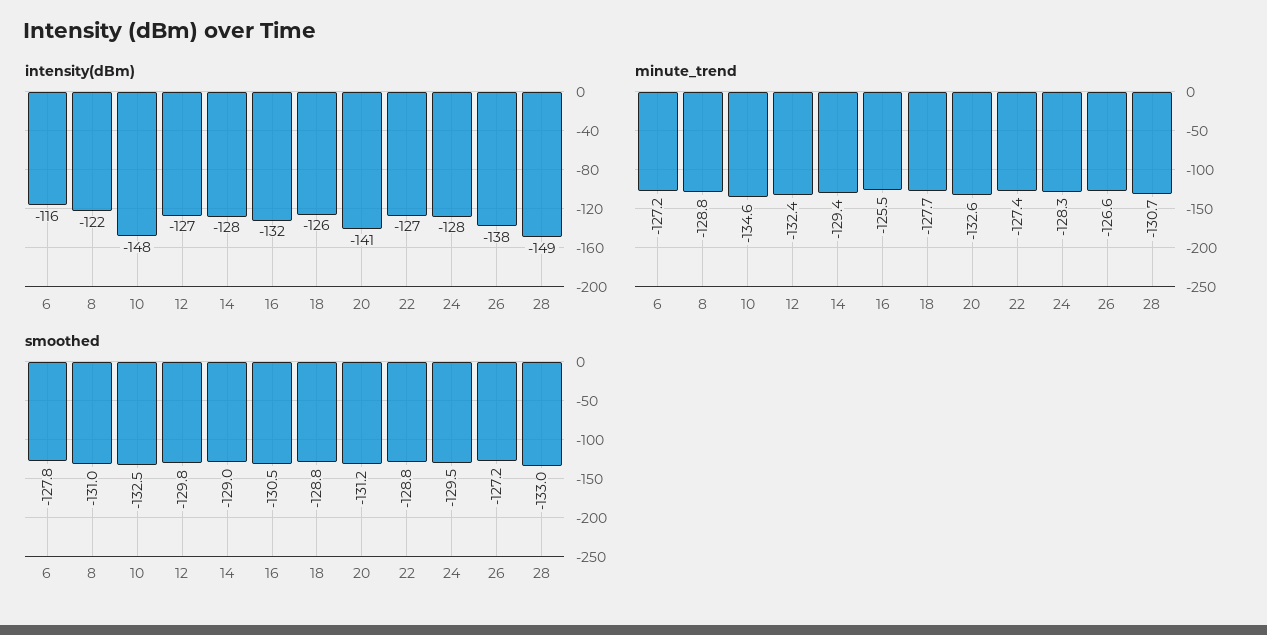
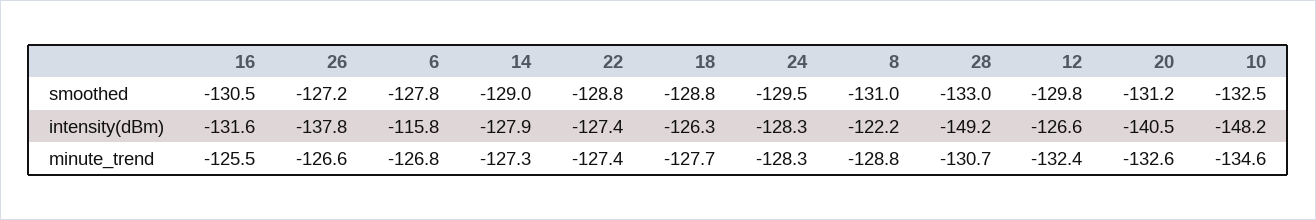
minute_trend, 6: -127.2 -> -126.8
minute_trend, 14: -129.4 -> -127.3

